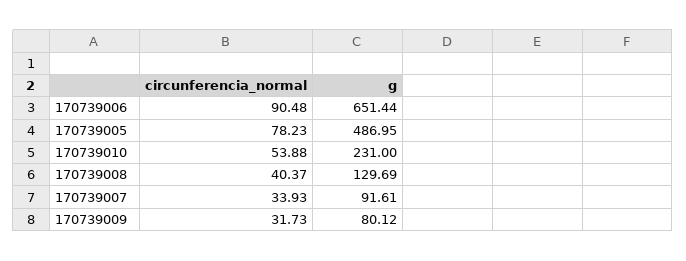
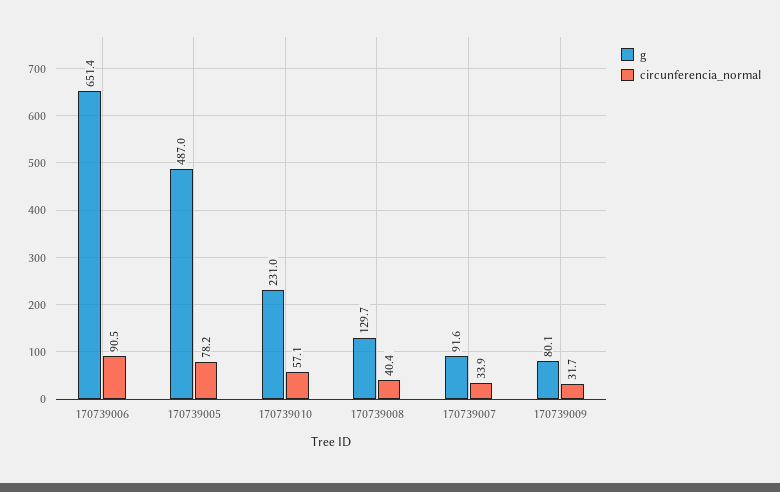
circunferencia_normal, 170739010: 53.88 -> 57.1

